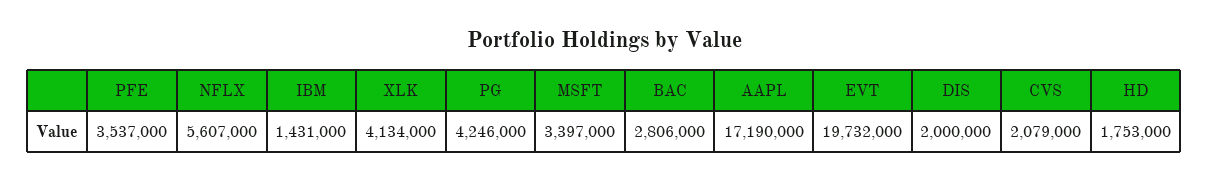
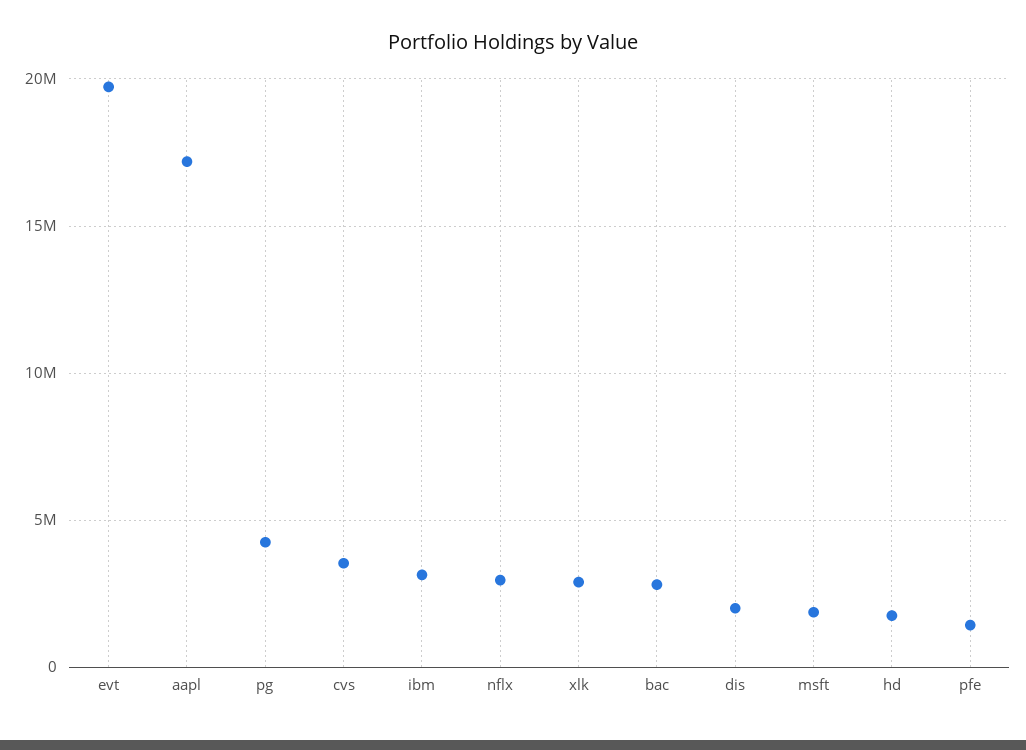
PFE: 3537000 -> 1500000
NFLX: 5607000 -> 3000000
IBM: 1431000 -> 3000000
XLK: 4134000 -> 3000000
MSFT: 3397000 -> 2000000
CVS: 2079000 -> 3500000

